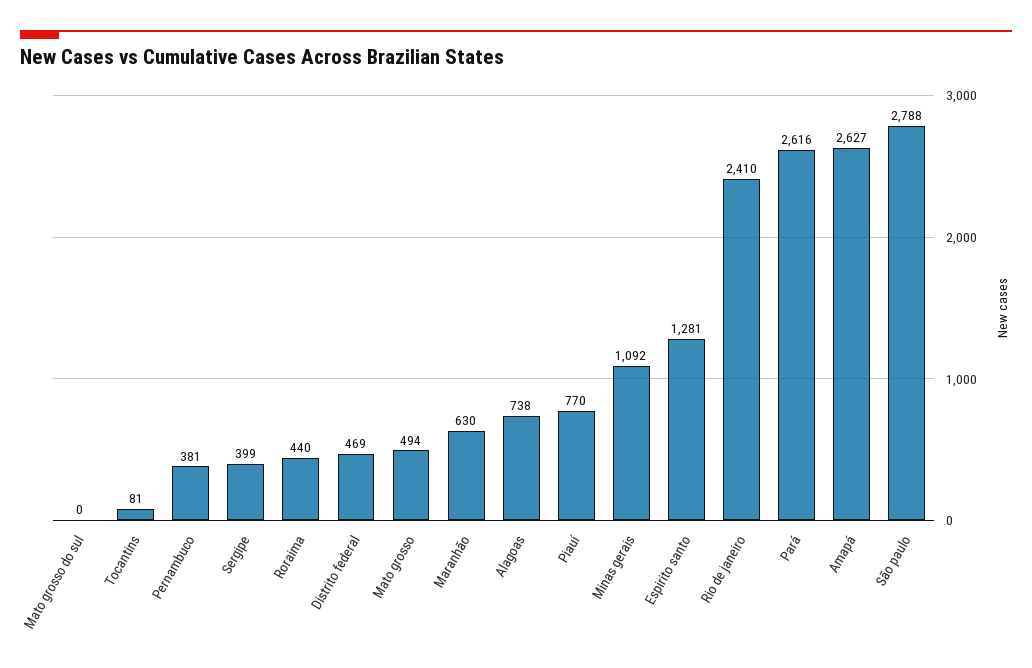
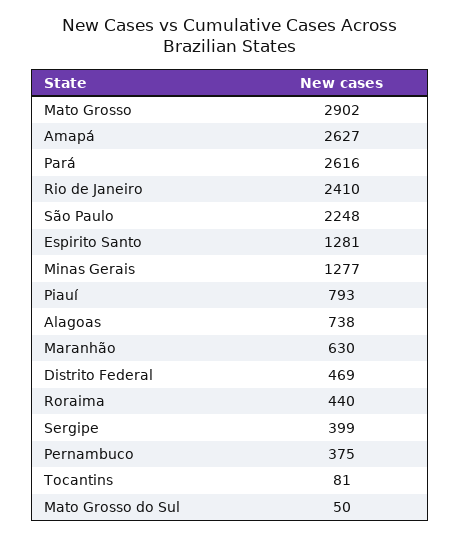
Mato grosso do sul: 0 -> 50
Pernambuco: 381 -> 375
Mato grosso: 494 -> 2902
Piauí: 770 -> 793
Minas gerais: 1092 -> 1277
São paulo: 2788 -> 2248

